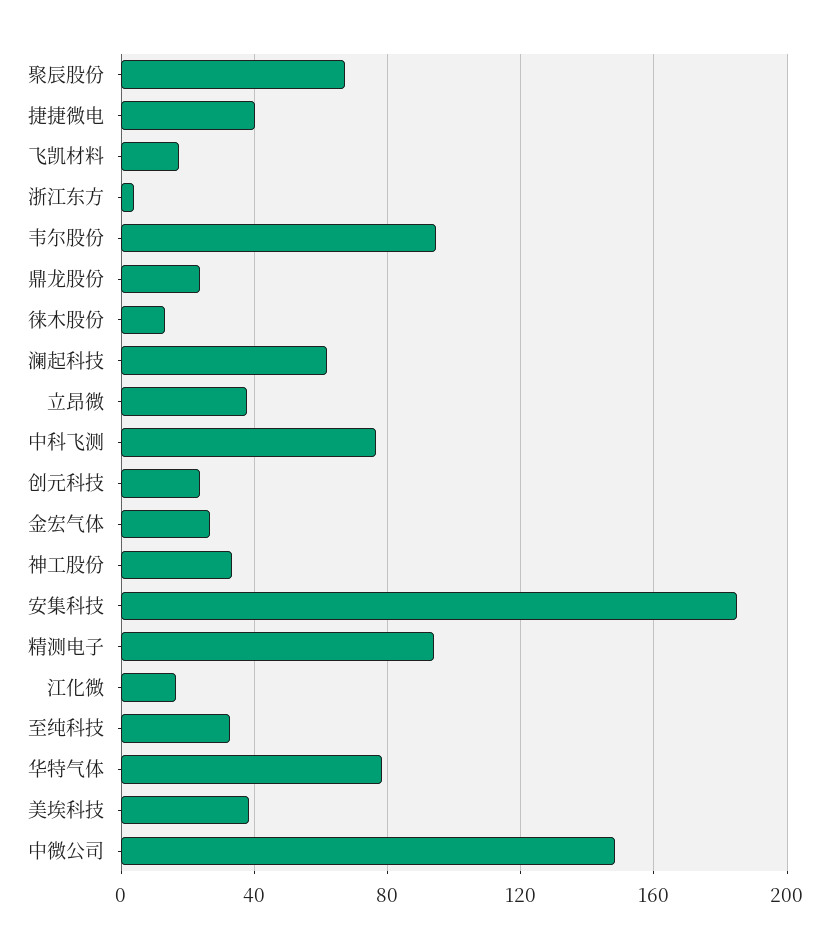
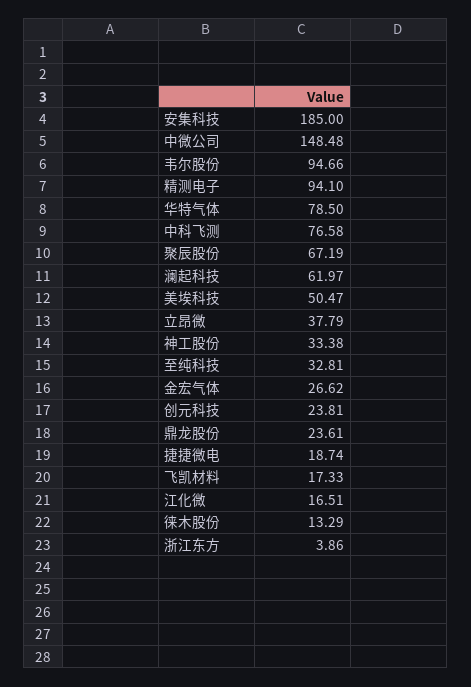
捷捷微电: 40 -> 18.74
美埃科技: 40 -> 50.47

